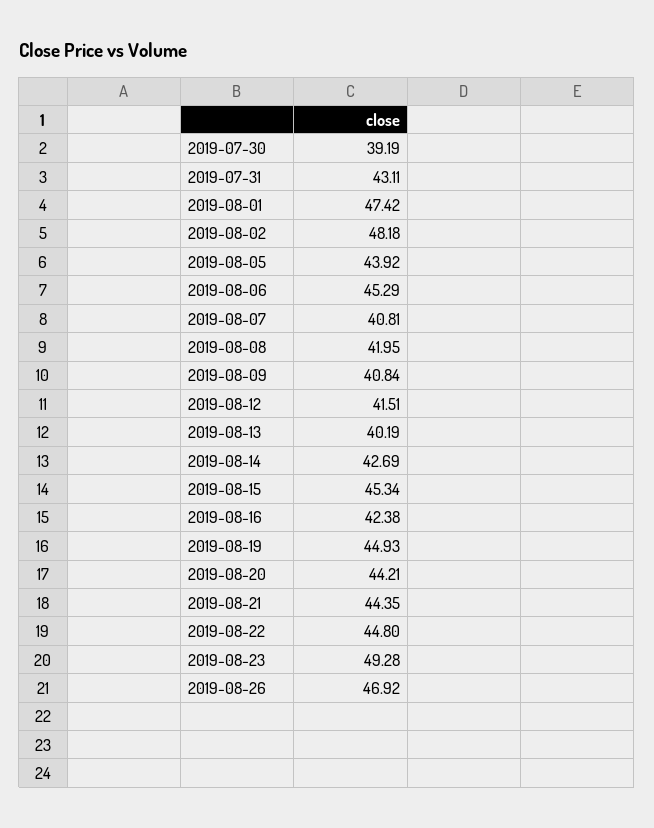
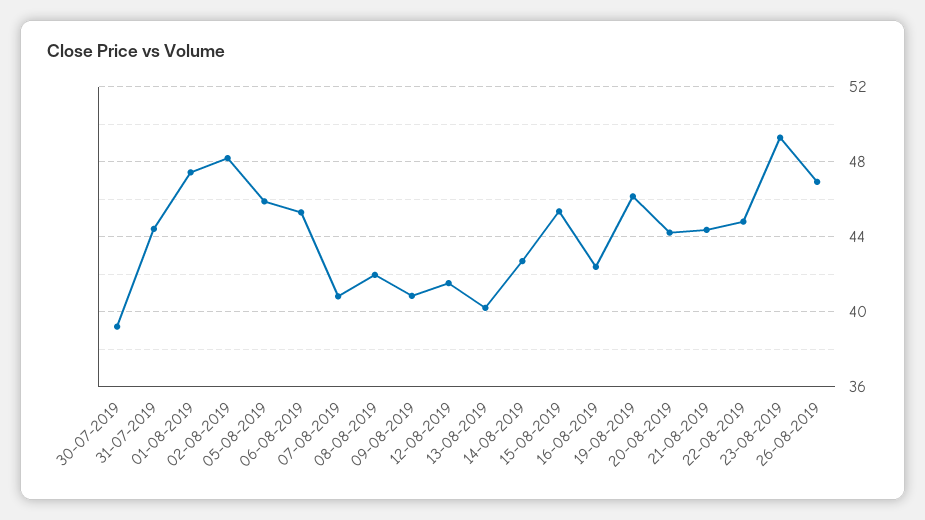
2019-07-31: 43.11 -> 44.5
2019-08-05: 43.92 -> 46
2019-08-19: 44.93 -> 46

